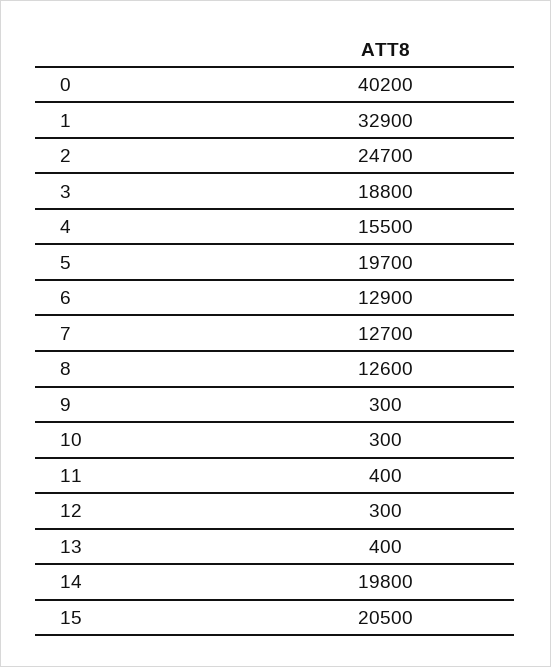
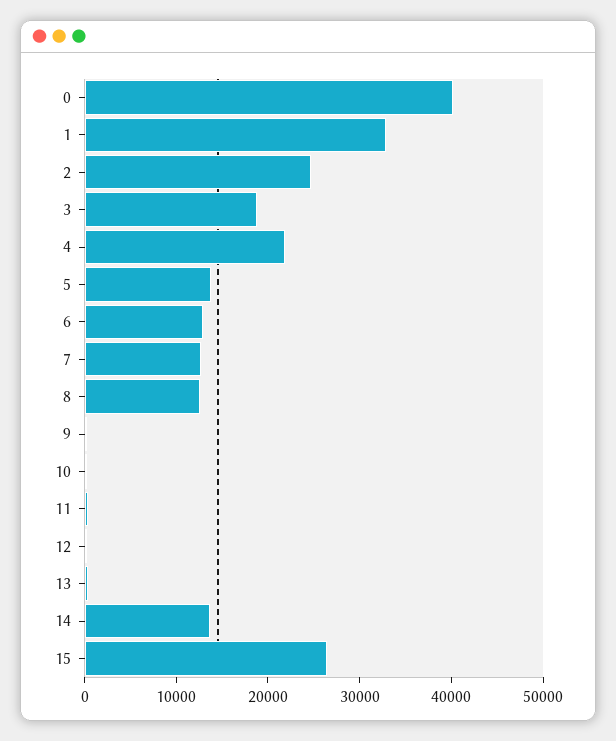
4: 15500 -> 22000
5: 19700 -> 14000
14: 19800 -> 14000
15: 20500 -> 26000

